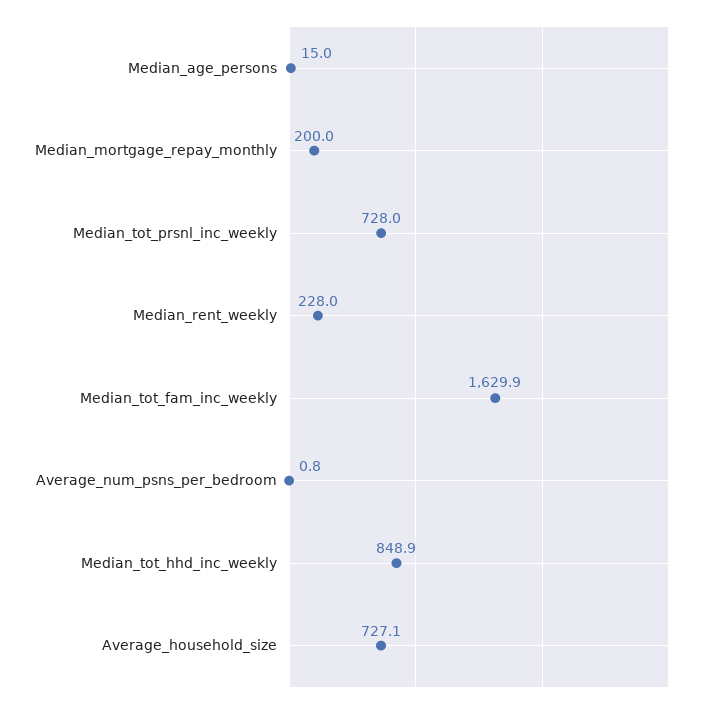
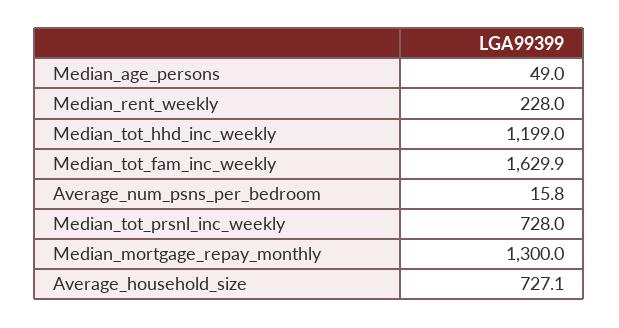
Median_age_persons: 15 -> 49
Median_mortgage_repay_monthly: 200 -> 1300
Average_num_psns_per_bedroom: 0.8 -> 15.8
Median_tot_hhd_inc_weekly: 848.9 -> 1199

